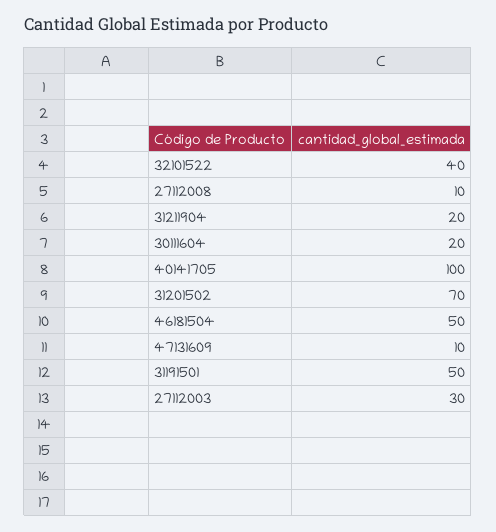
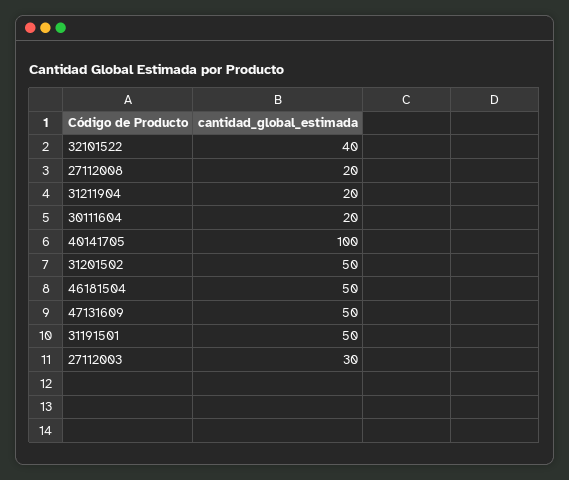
27112008: 10 -> 20
31201502: 70 -> 50
47131609: 10 -> 50

